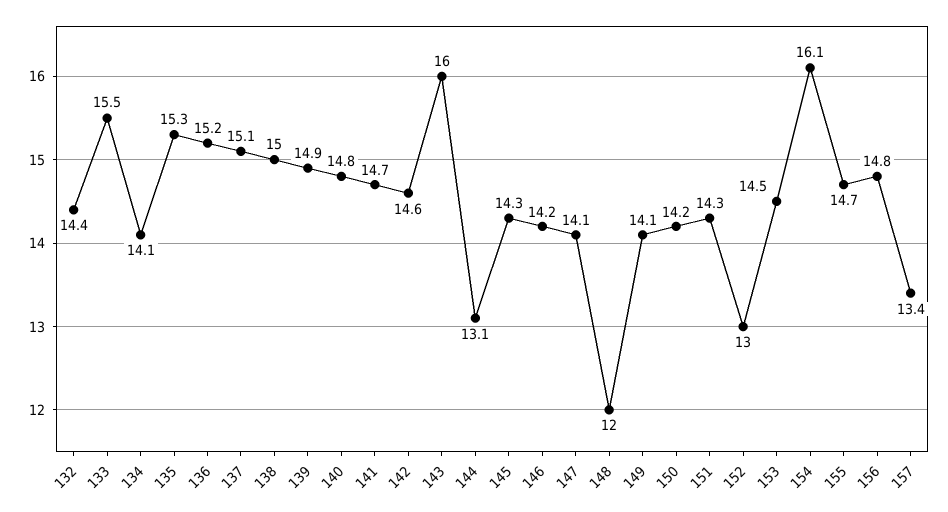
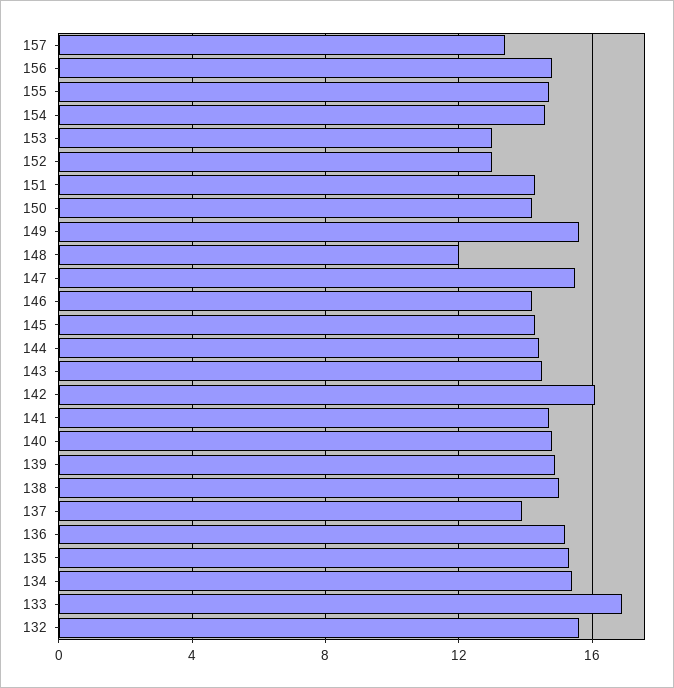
132: 14.4 -> 15.5
133: 15.5 -> 17
134: 14.1 -> 15.5
137: 15.1 -> 14
142: 14.6 -> 16
143: 16 -> 14.5
144: 13.1 -> 14.5
147: 14.1 -> 15.5
149: 14.1 -> 15.5
153: 14.5 -> 13
154: 16.1 -> 14.5

